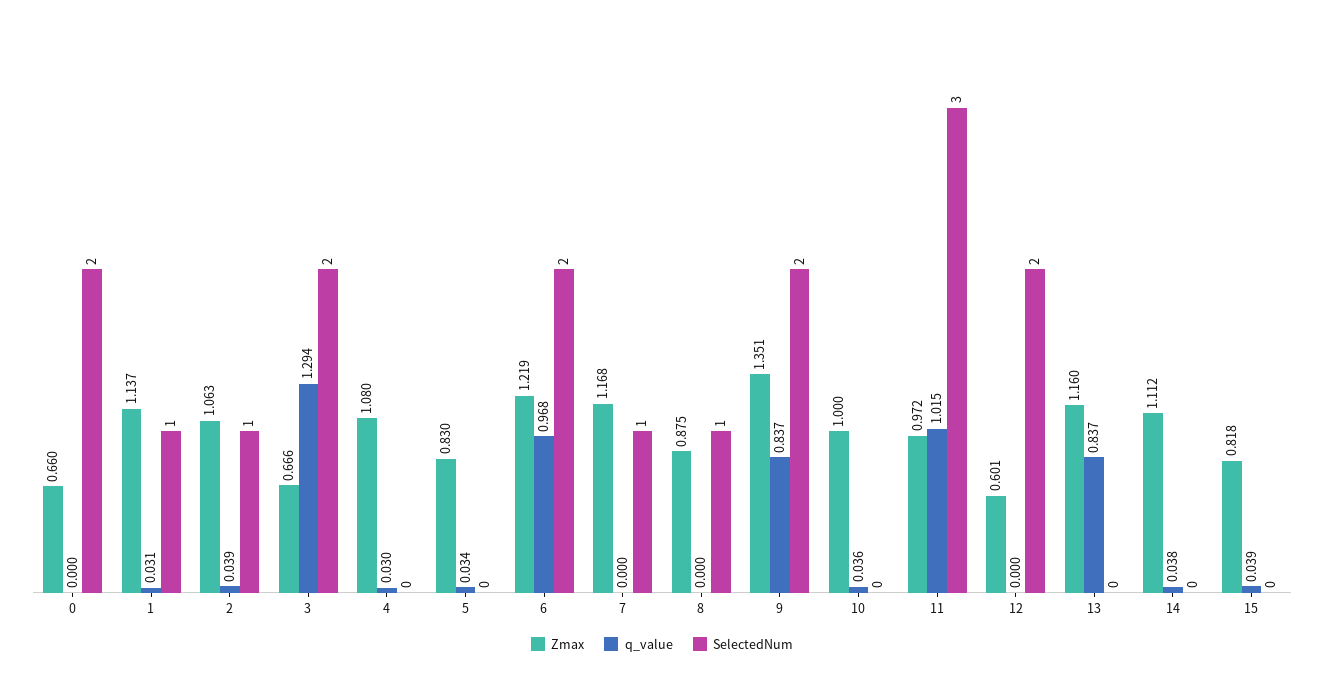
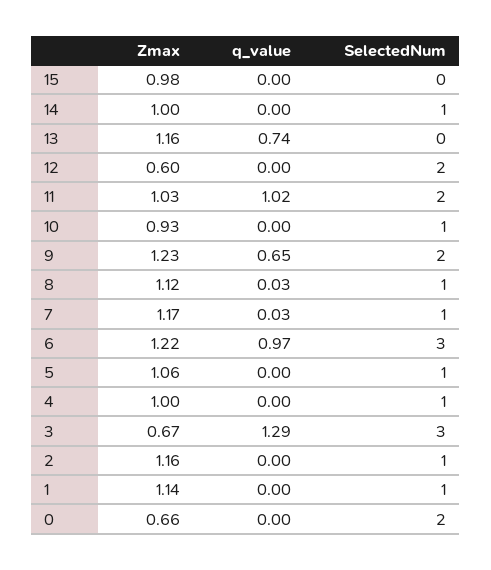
q_value, 1: 0.031 -> 0
Zmax, 2: 1.063 -> 1.16
q_value, 2: 0.039 -> 0
SelectedNum, 3: 2 -> 3
Zmax, 4: 1.08 -> 1
q_value, 4: 0.03 -> 0
SelectedNum, 4: 0 -> 1
Zmax, 5: 0.83 -> 1.06
q_value, 5: 0.034 -> 0
SelectedNum, 5: 0 -> 1
SelectedNum, 6: 2 -> 3
q_value, 7: 0 -> 0.03
Zmax, 8: 0.875 -> 1.12
q_value, 8: 0 -> 0.03
Zmax, 9: 1.351 -> 1.23
q_value, 9: 0.837 -> 0.65
Zmax, 10: 1 -> 0.93
q_value, 10: 0.036 -> 0
SelectedNum, 10: 0 -> 1
Zmax, 11: 0.972 -> 1.03
SelectedNum, 11: 3 -> 2
q_value, 13: 0.837 -> 0.74
Zmax, 14: 1.112 -> 1
q_value, 14: 0.038 -> 0
SelectedNum, 14: 0 -> 1
Zmax, 15: 0.818 -> 0.98
q_value, 15: 0.039 -> 0

